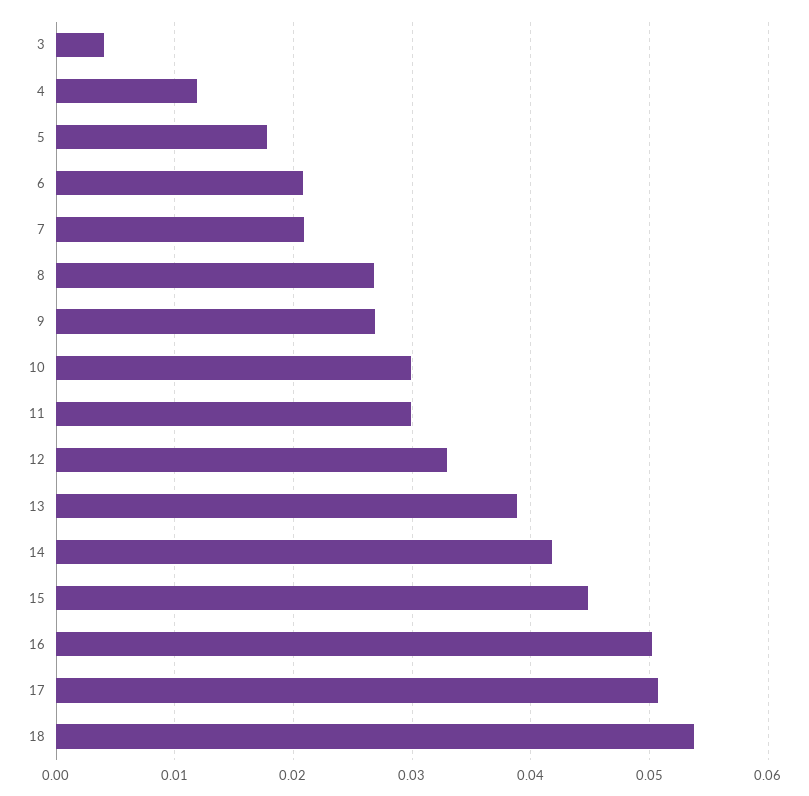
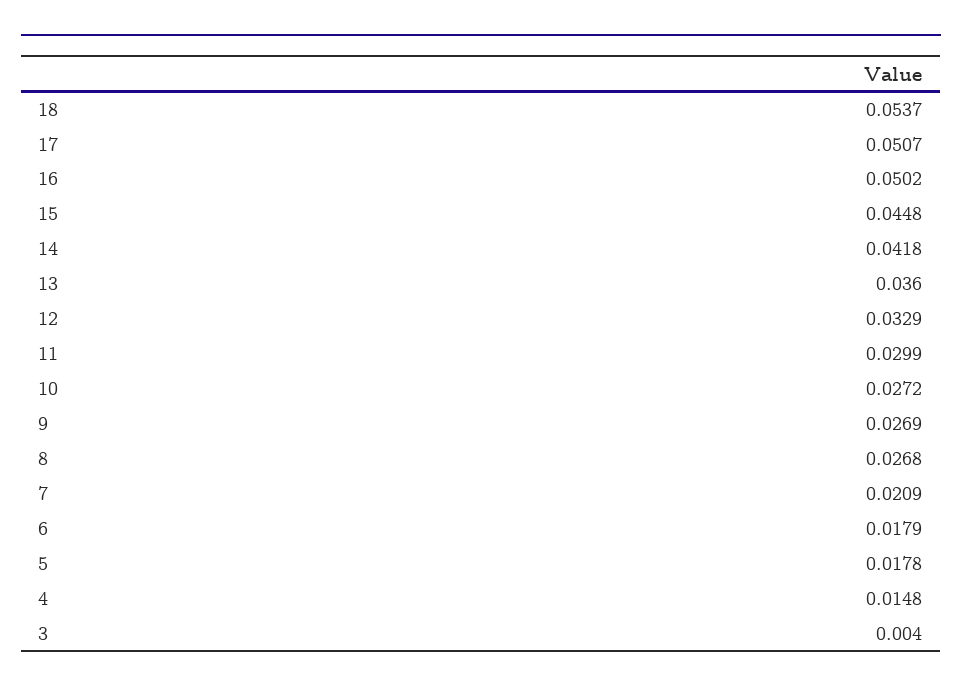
4: 0.012 -> 0.0148
6: 0.021 -> 0.0179
10: 0.03 -> 0.0272
13: 0.039 -> 0.036

